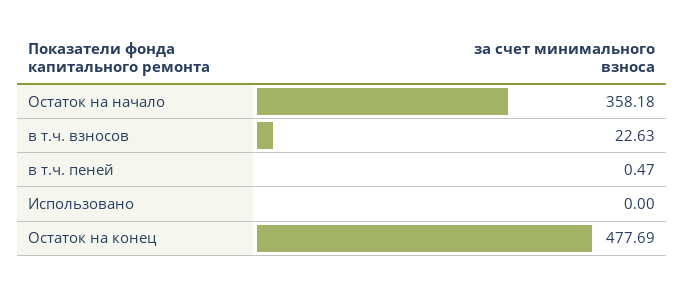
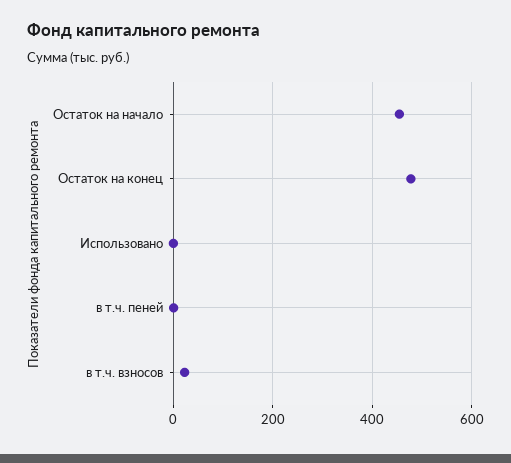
Остаток на начало: 358.18 -> 460

